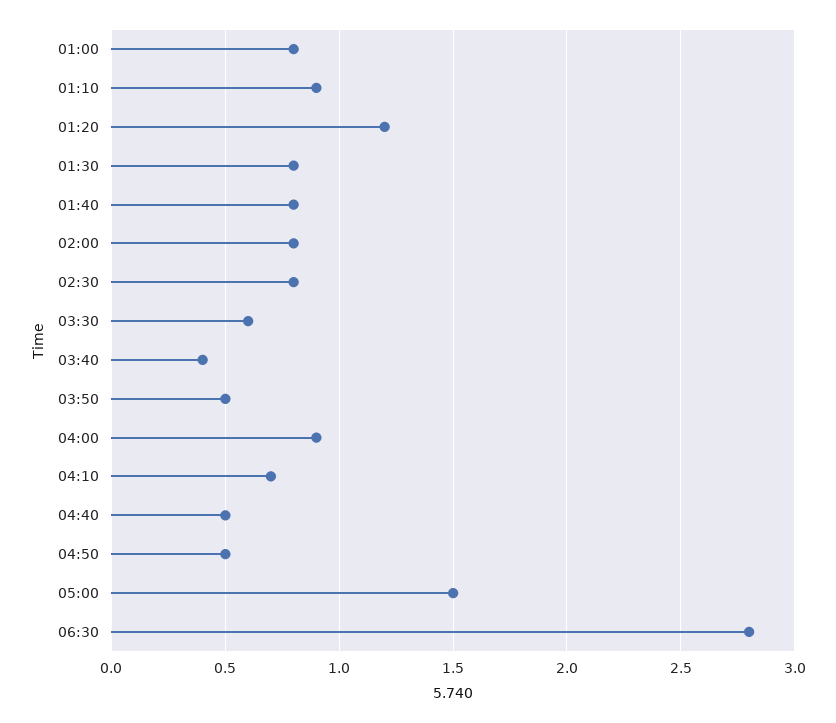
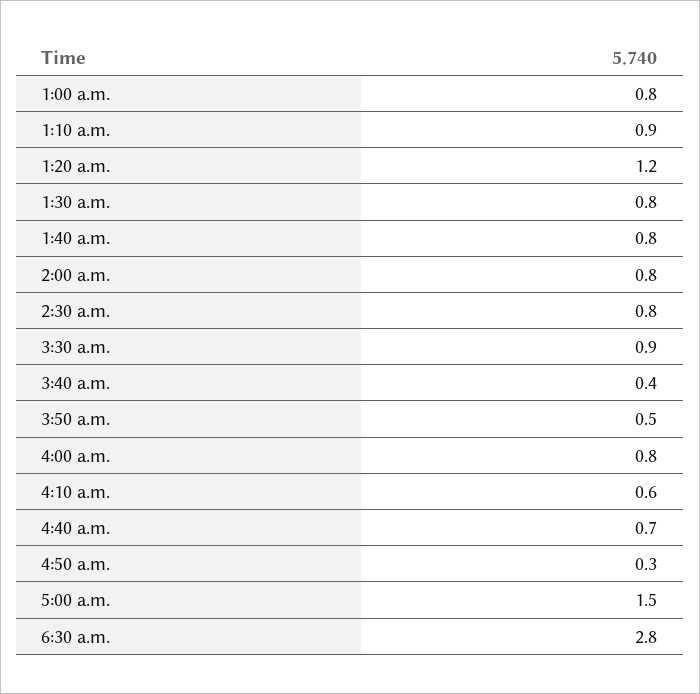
03:30: 0.6 -> 0.9
04:00: 0.9 -> 0.8
04:10: 0.7 -> 0.6
04:40: 0.5 -> 0.7
04:50: 0.5 -> 0.3

